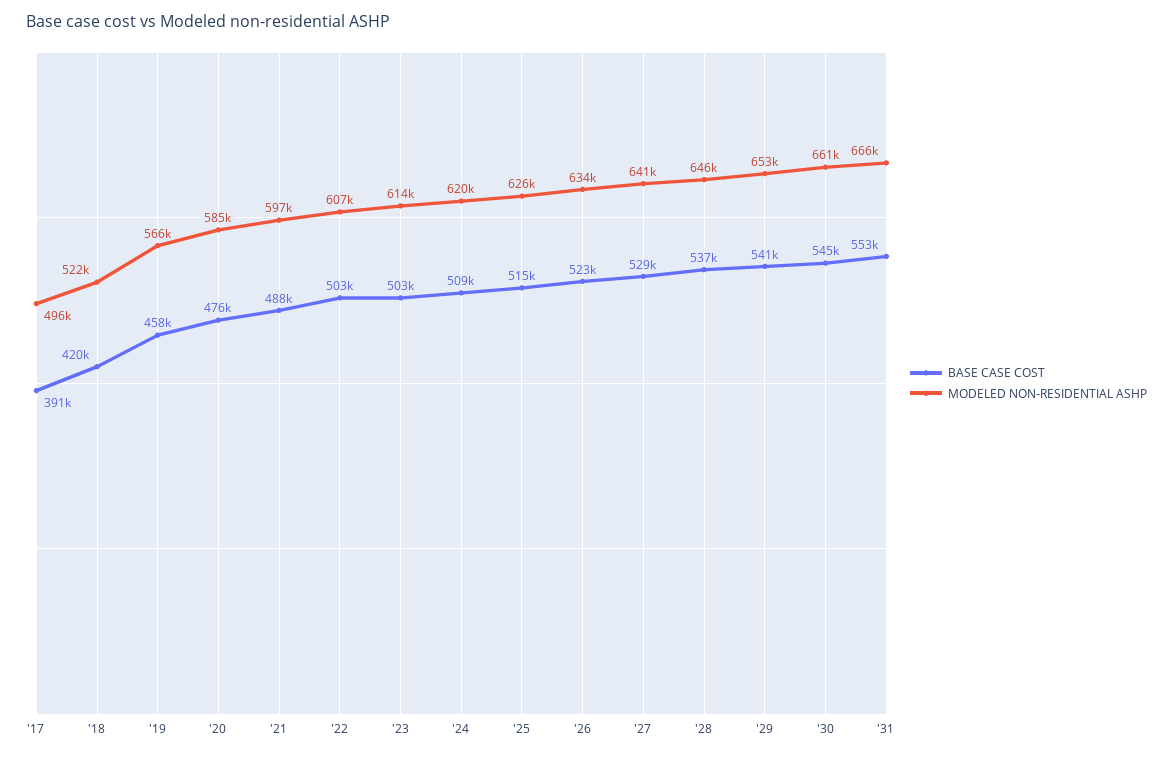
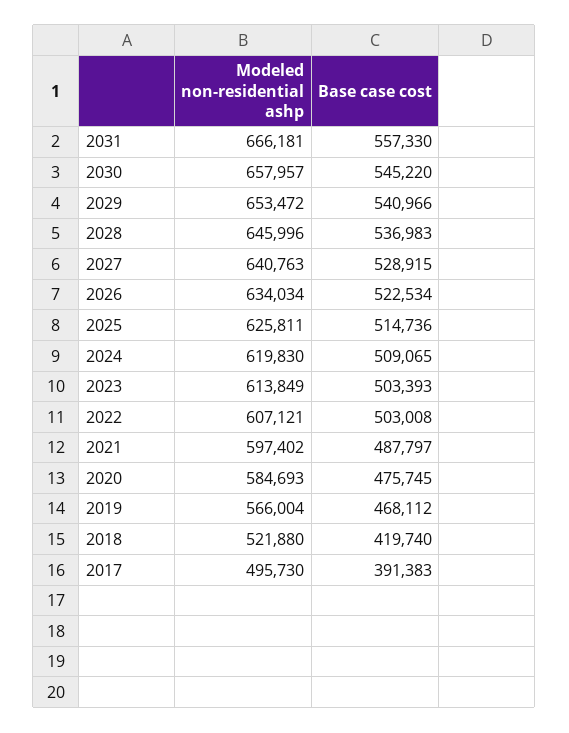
BASE CASE COST, '19: 458000 -> 468112
MODELED NON-RESIDENTIAL ASHP, '30: 661000 -> 657957
BASE CASE COST, '31: 553000 -> 557330

